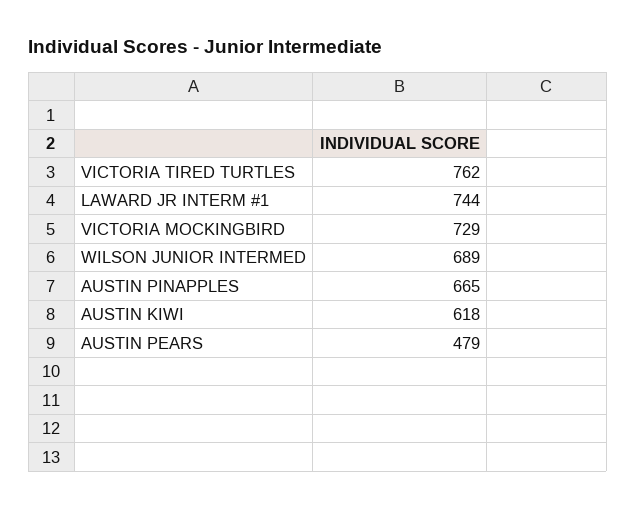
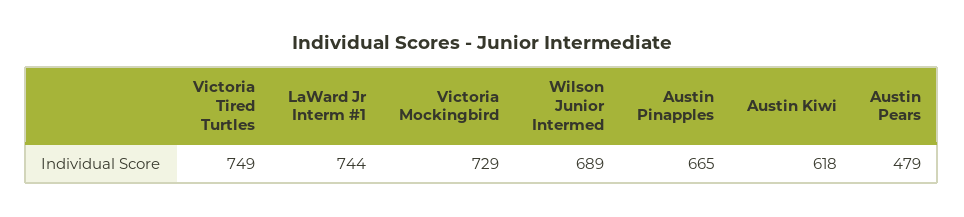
VICTORIA TIRED TURTLES: 762 -> 749

